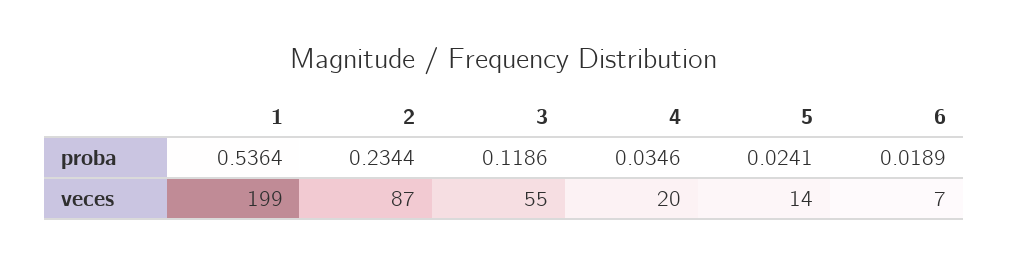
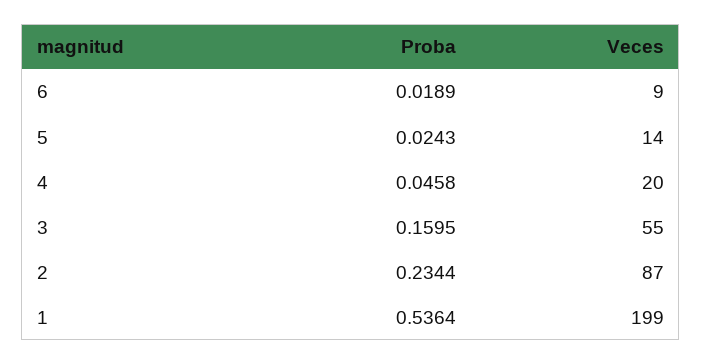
3, proba: 0.1186 -> 0.1595
4, proba: 0.0346 -> 0.0458
5, proba: 0.0241 -> 0.0243
6, veces: 7 -> 9

